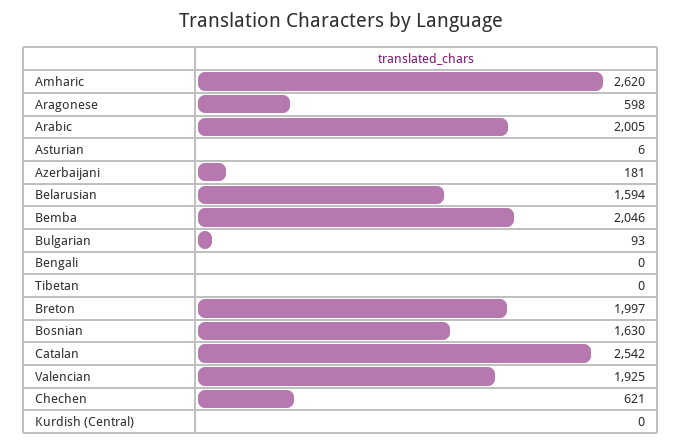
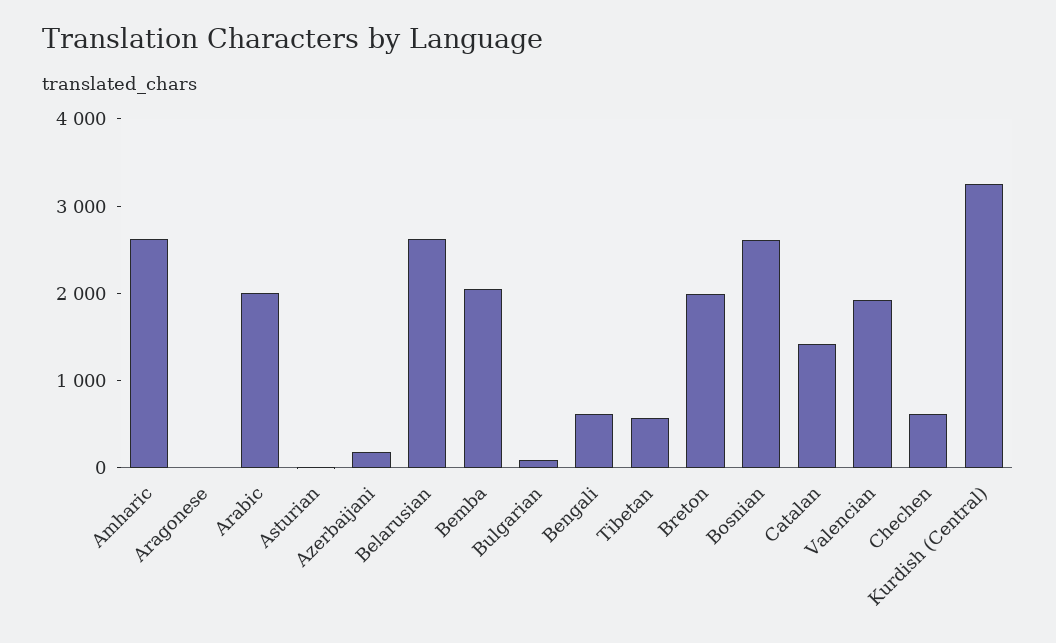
Aragonese: 598 -> 0
Belarusian: 1594 -> 2600
Bengali: 0 -> 600
Tibetan: 0 -> 600
Bosnian: 1630 -> 2600
Catalan: 2542 -> 1400
Kurdish (Central): 0 -> 3200

